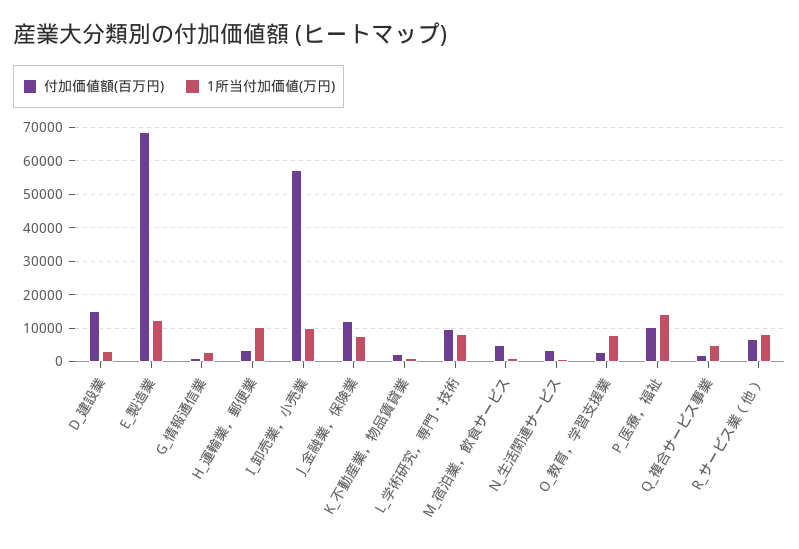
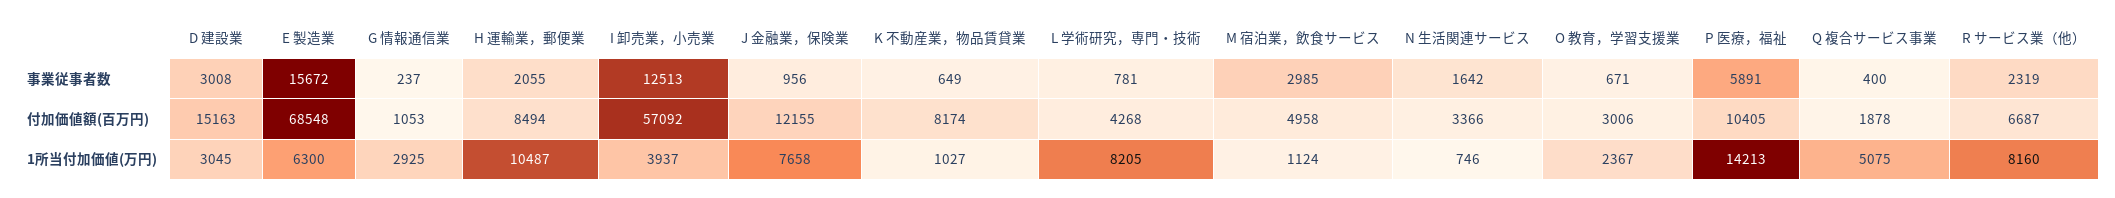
1所当付加価値(万円), E_製造業: 12000 -> 6300
付加価値額(百万円), H_運輸業，郵便業: 4000 -> 8494
1所当付加価値(万円), I_卸売業，小売業: 10000 -> 3937
付加価値額(百万円), K_不動産業，物品賃貸業: 2000 -> 8174
付加価値額(百万円), L_学術研究，専門・技術: 10000 -> 4268
1所当付加価値(万円), O_教育，学習支援業: 8000 -> 2367
事業従事者数, D_建設業: none -> 3008
事業従事者数, E_製造業: none -> 15672
事業従事者数, G_情報通信業: none -> 237
事業従事者数, H_運輸業，郵便業: none -> 2055
事業従事者数, I_卸売業，小売業: none -> 12513
事業従事者数, J_金融業，保険業: none -> 956
事業従事者数, K_不動産業，物品賃貸業: none -> 649
事業従事者数, L_学術研究，専門・技術: none -> 781
事業従事者数, M_宿泊業，飲食サービス: none -> 2985
事業従事者数, N_生活関連サービス: none -> 1642
事業従事者数, O_教育，学習支援業: none -> 671
事業従事者数, P_医療，福祉: none -> 5891
事業従事者数, Q_複合サービス事業: none -> 400
事業従事者数, R_サービス業（他）: none -> 2319

